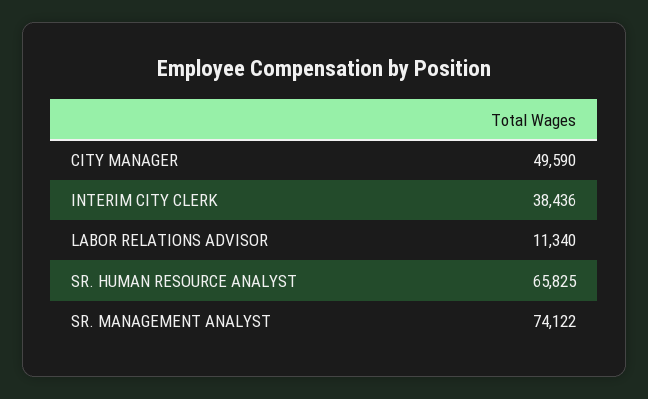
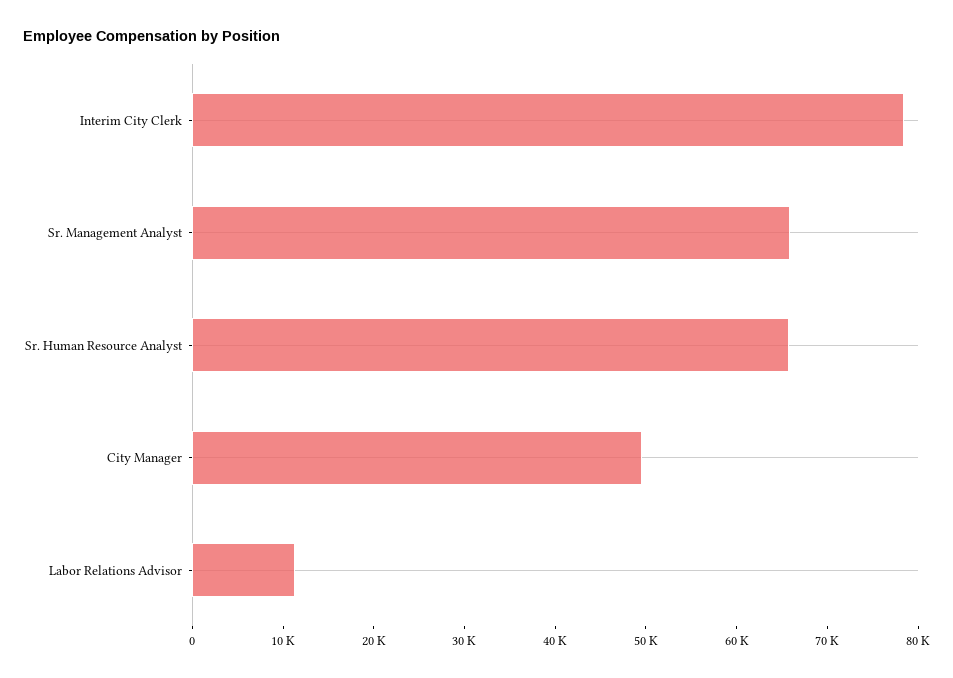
INTERIM CITY CLERK: 38436 -> 78000
SR. MANAGEMENT ANALYST: 74122 -> 66000

